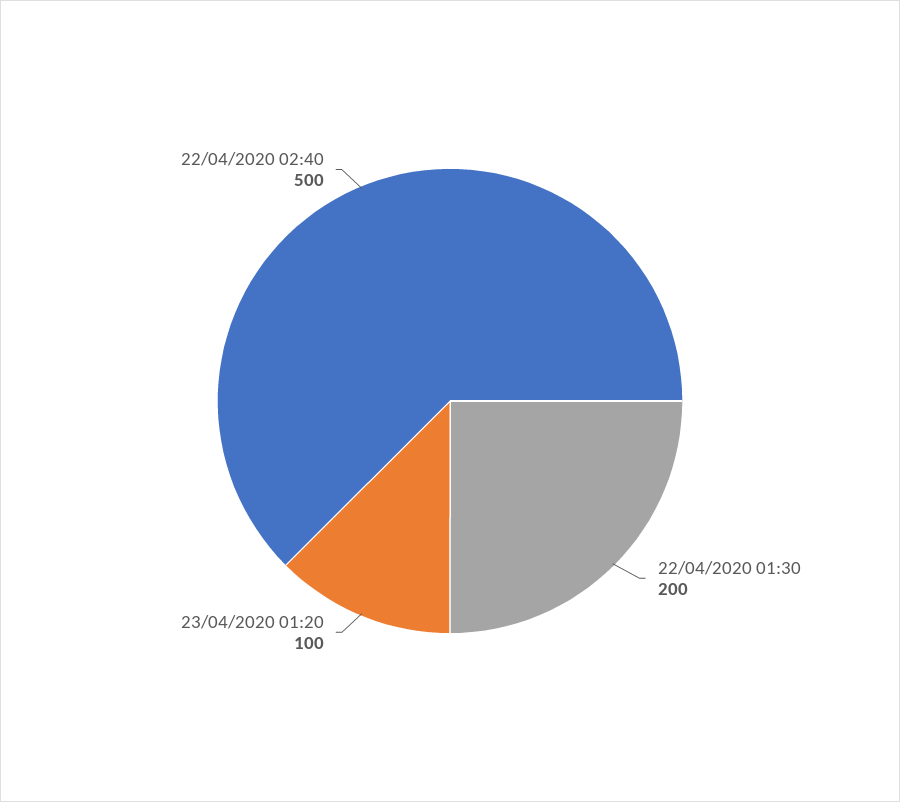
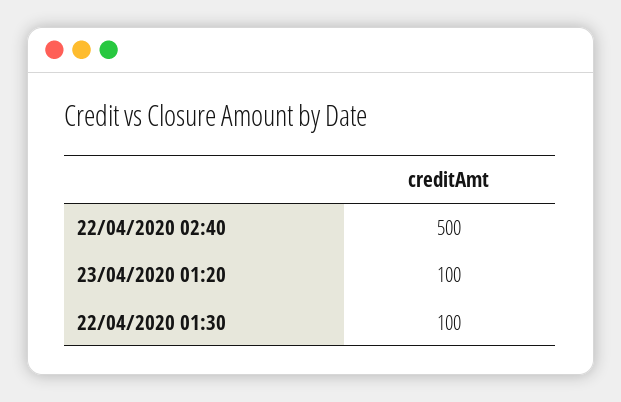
22/04/2020 01:30: 200 -> 100

